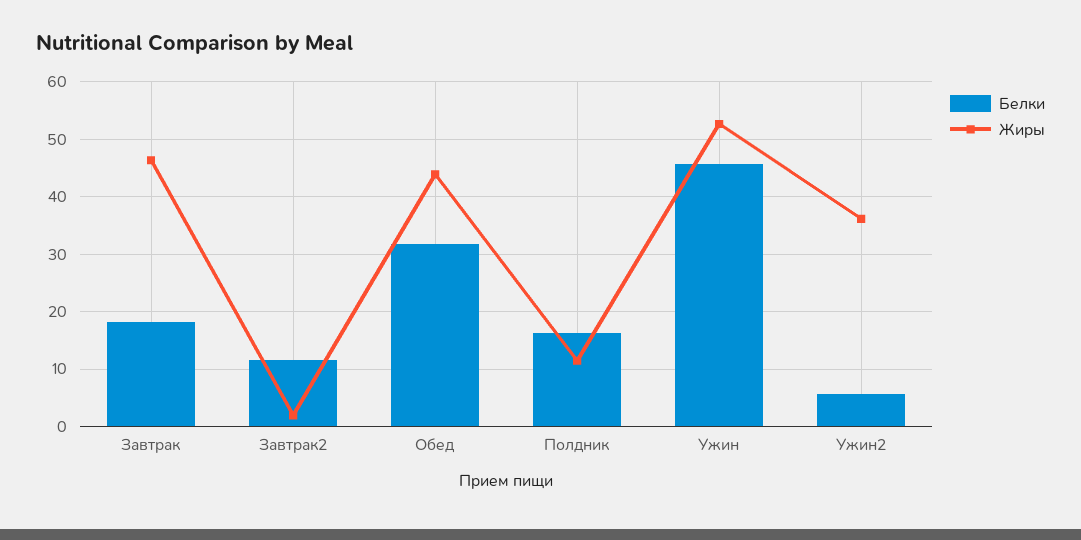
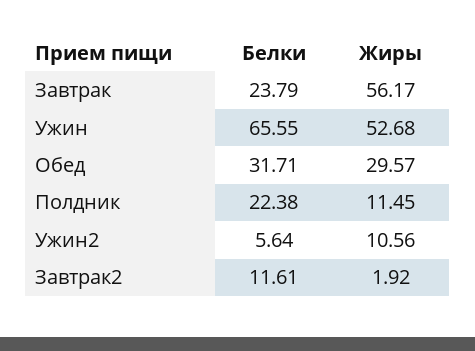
Белки, Завтрак: 18 -> 23.79
Жиры, Завтрак: 46 -> 56.17
Жиры, Обед: 44 -> 29.57
Белки, Полдник: 16 -> 22.38
Белки, Ужин: 46 -> 65.55
Жиры, Ужин2: 36 -> 10.56

